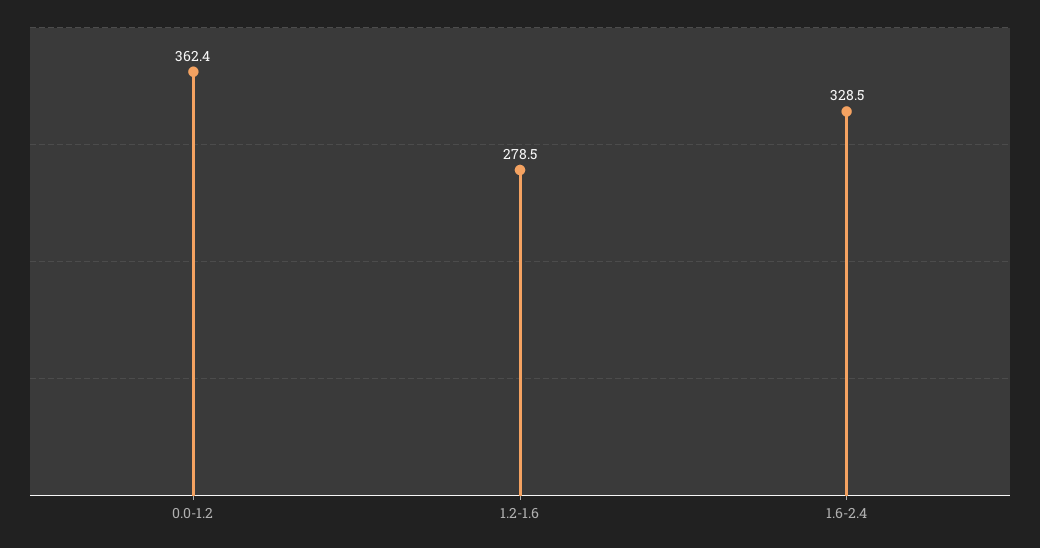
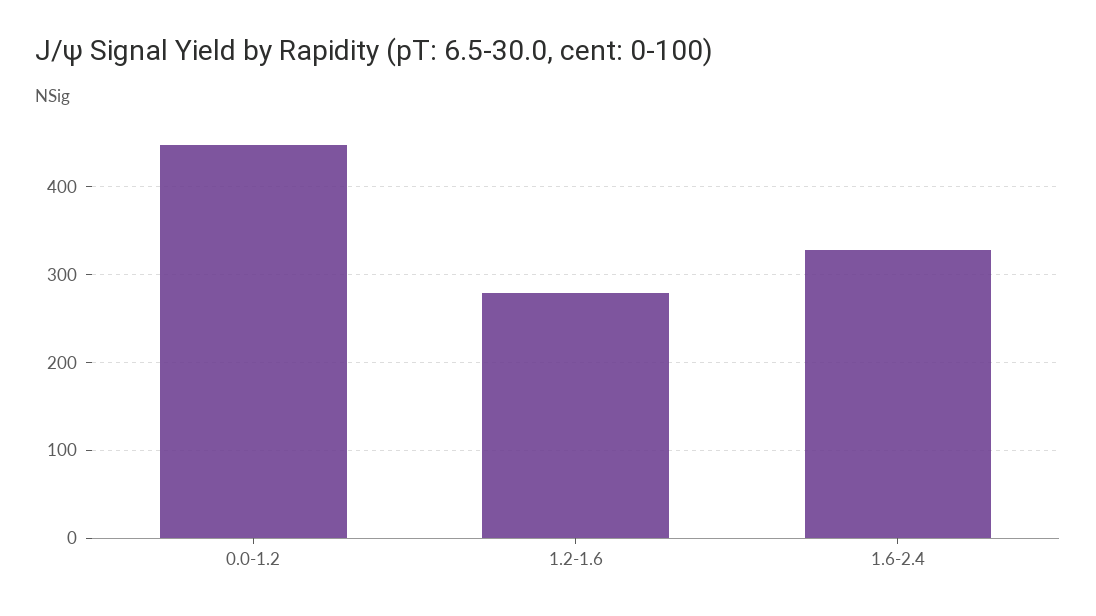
0.0-1.2: 362.4 -> 450

